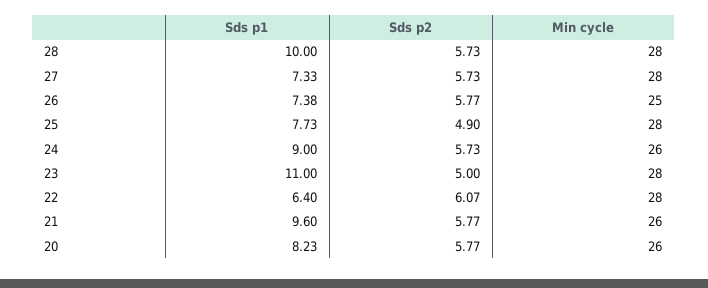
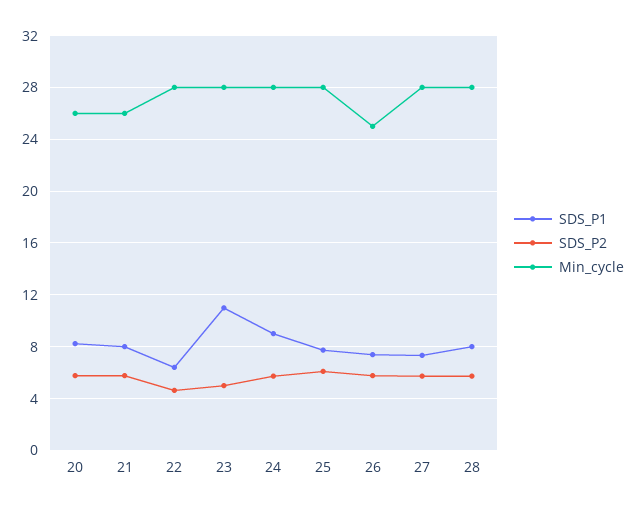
Sds p1, 28: 10 -> 8
Sds p2, 25: 4.9 -> 6
Min cycle, 24: 26 -> 28
Sds p2, 22: 6.07 -> 4.5
Sds p1, 21: 9.6 -> 8

